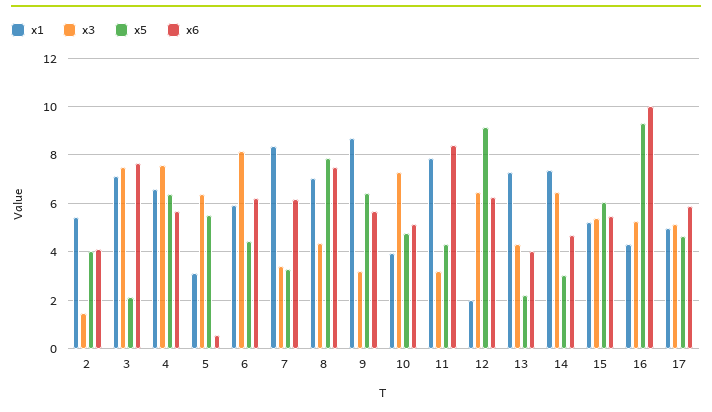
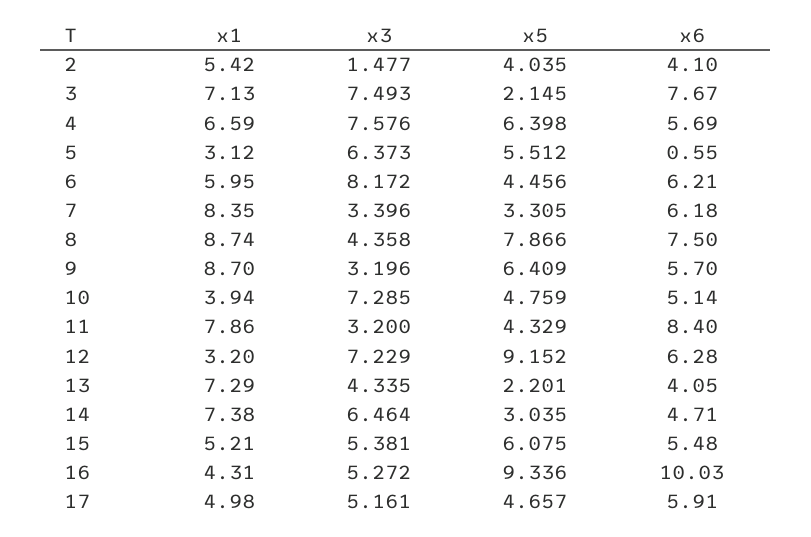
x1, 8: 7 -> 8.74
x1, 12: 2 -> 3.2
x3, 12: 6.5 -> 7.229

